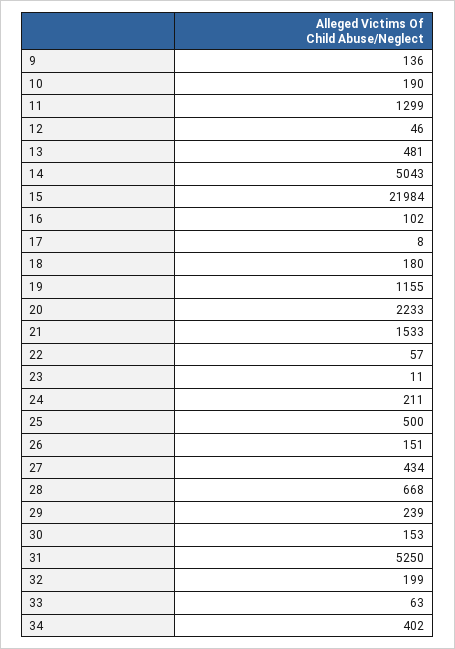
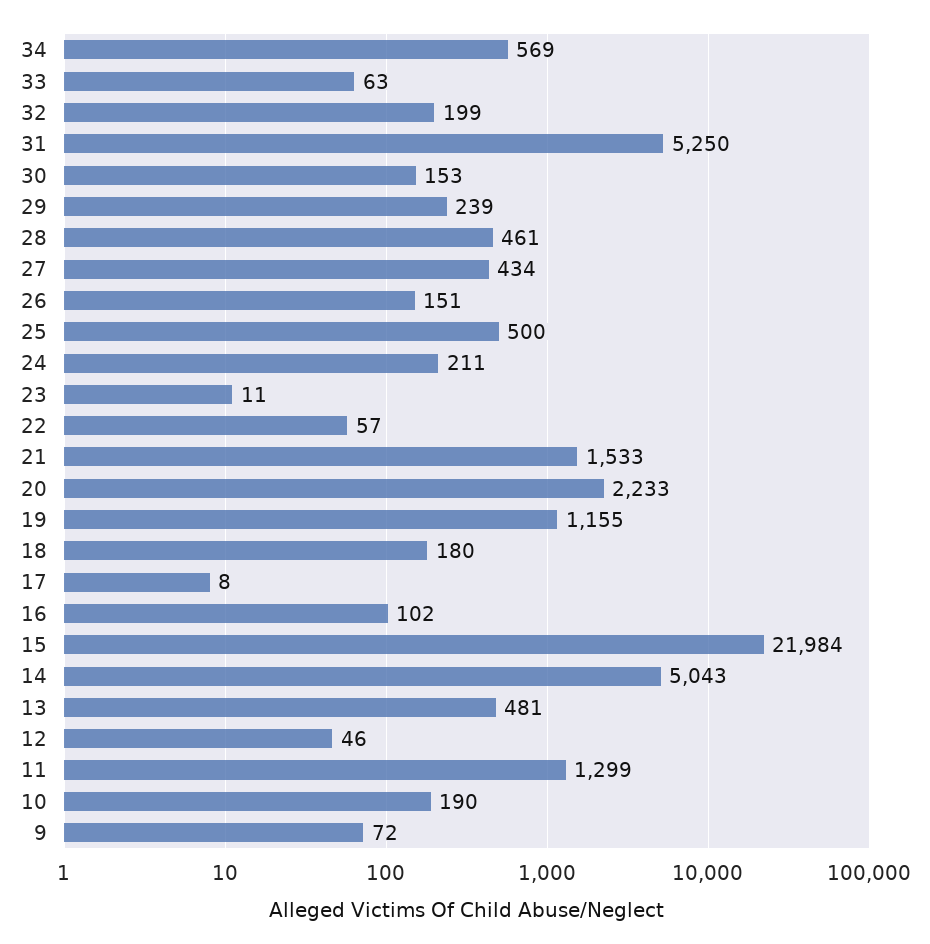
9: 136 -> 72
28: 668 -> 461
34: 402 -> 569

